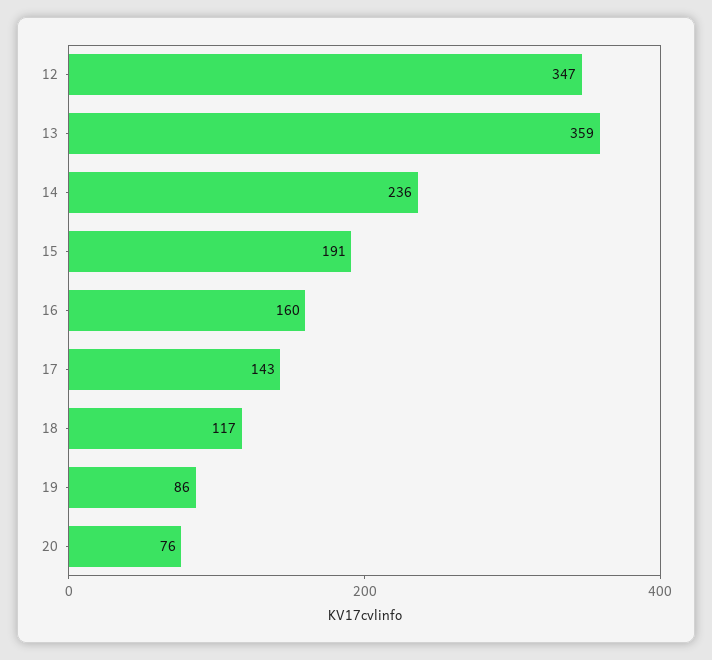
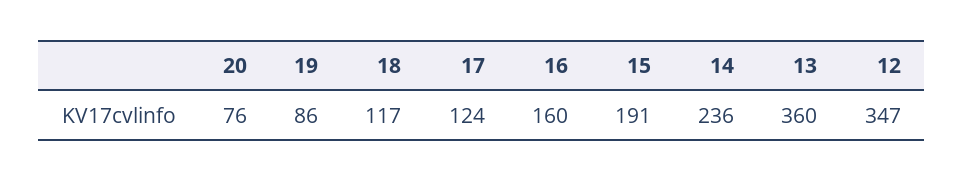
13: 359 -> 360
17: 143 -> 124

